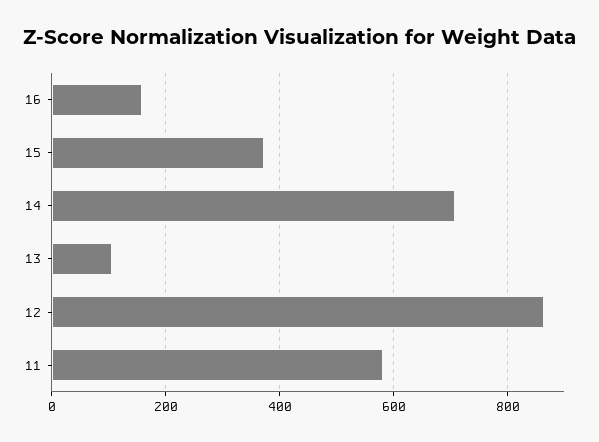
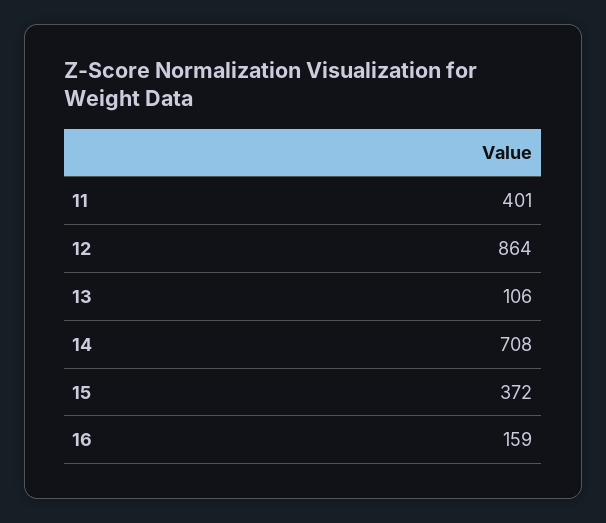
11: 580 -> 401

